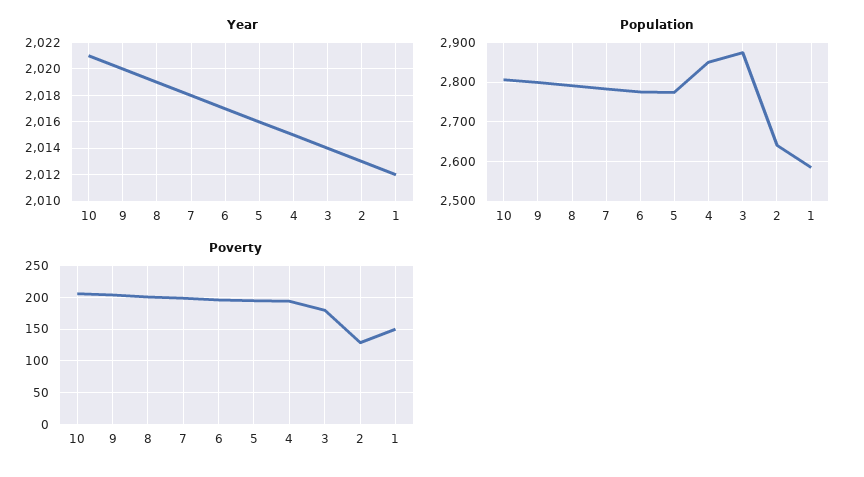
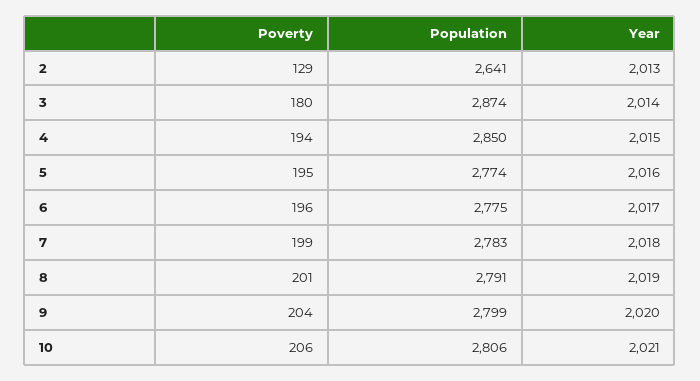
Year, 1: 2012 -> none
Population, 1: 2580 -> none
Poverty, 1: 150 -> none

